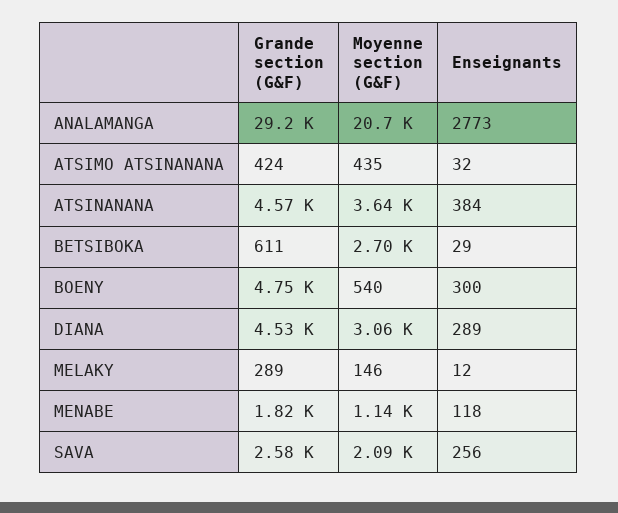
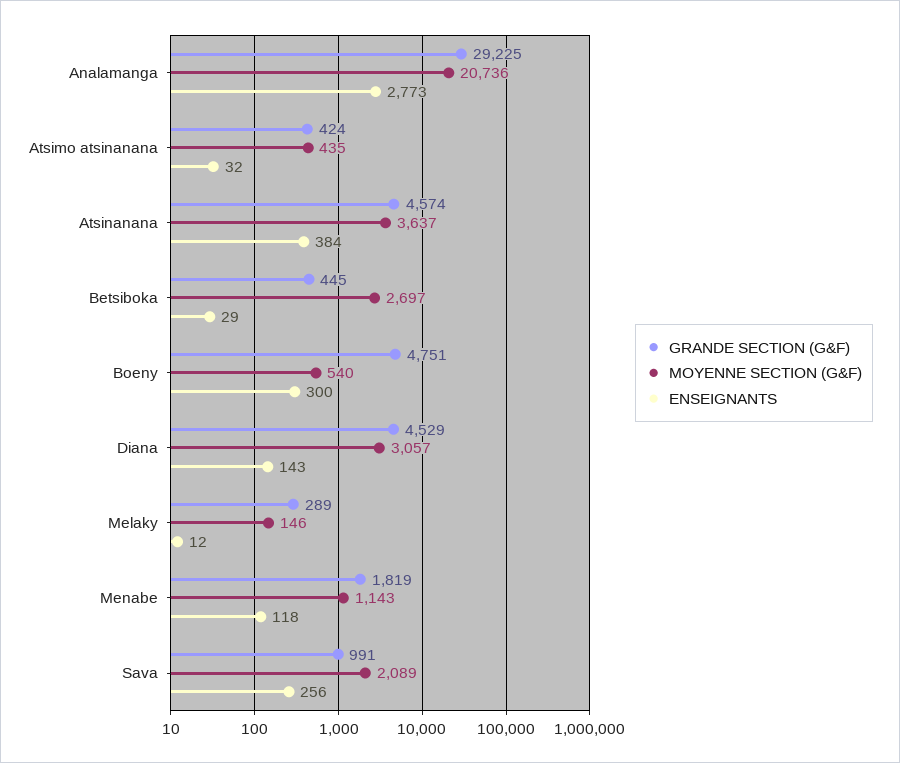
Grande section (G&F), BETSIBOKA: 611 -> 445
Enseignants, DIANA: 289 -> 143
Grande section (G&F), SAVA: 2580 -> 991

